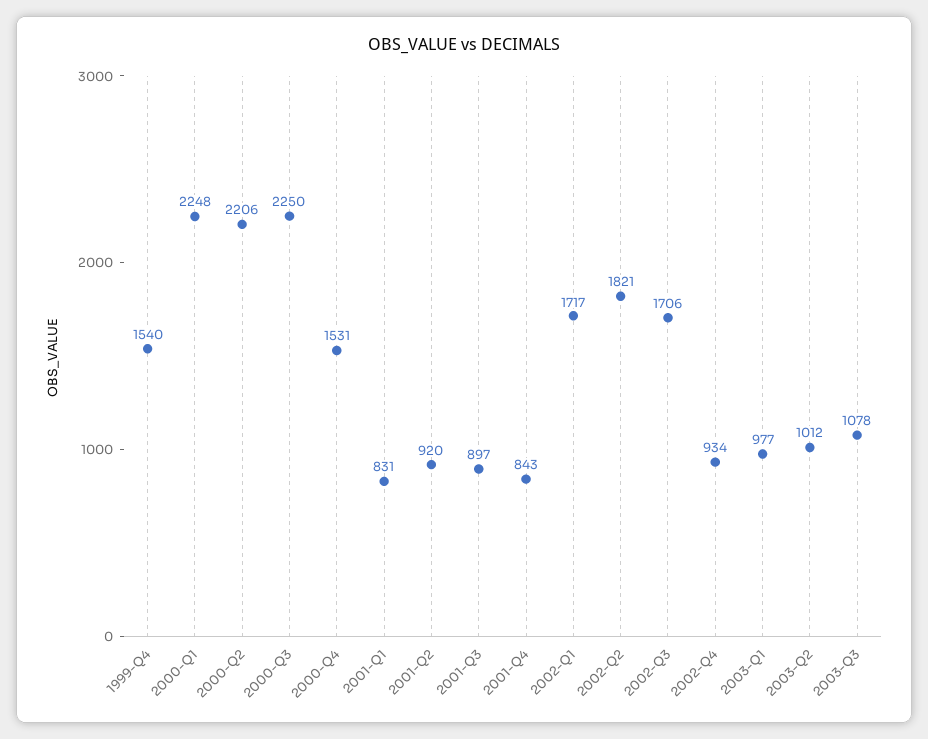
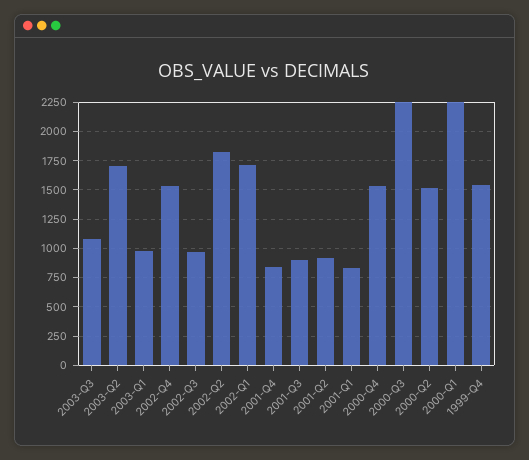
2000-Q2: 2206 -> 1500
2002-Q3: 1706 -> 1000
2002-Q4: 934 -> 1500
2003-Q2: 1012 -> 1750

